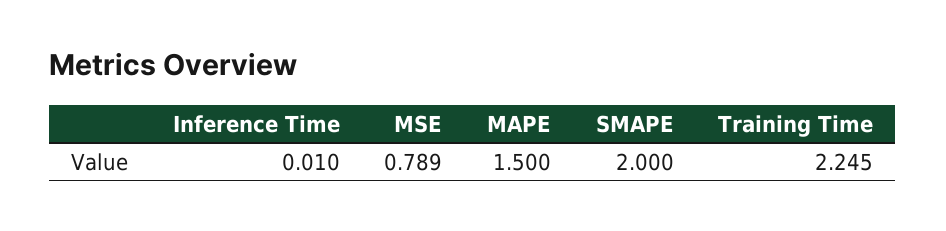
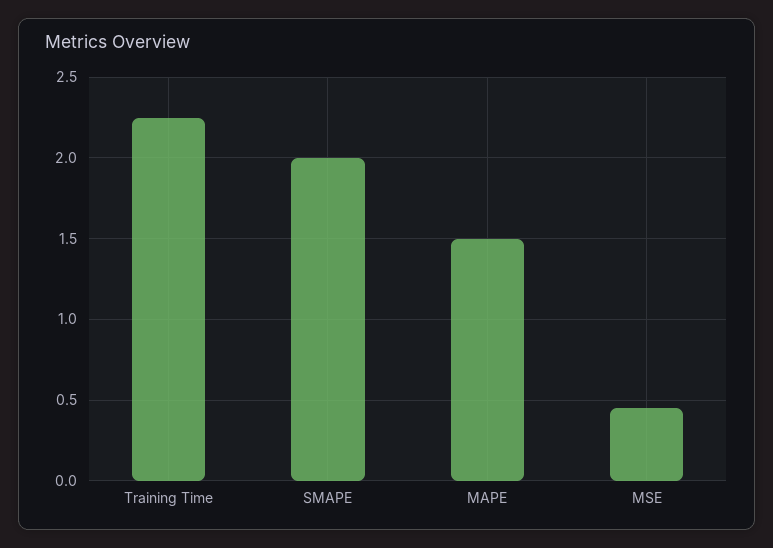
Inference Time: 0.01 -> none
MSE: 0.789 -> 0.45

